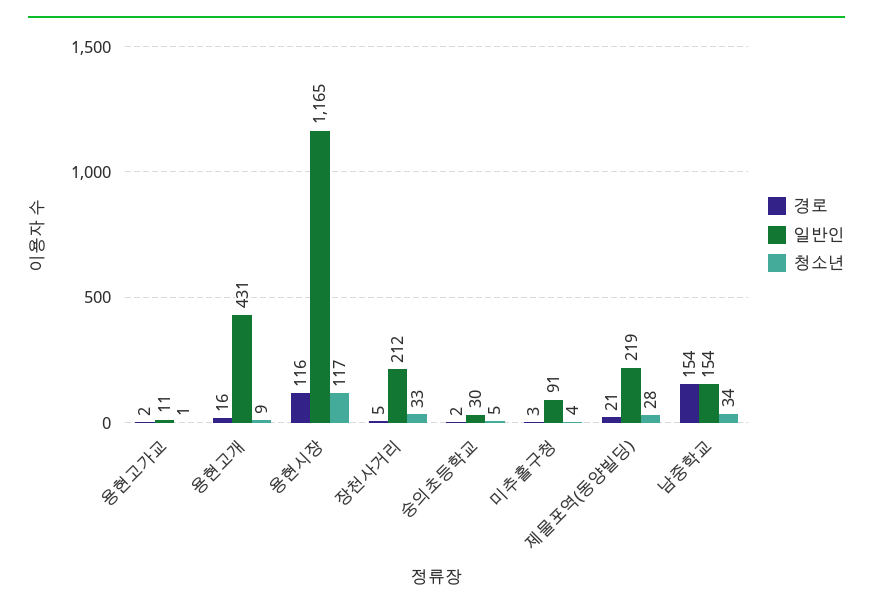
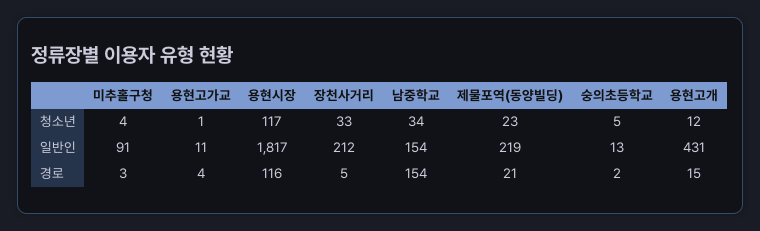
경로, 용현고가교: 2 -> 4
경로, 용현고개: 16 -> 15
청소년, 용현고개: 9 -> 12
일반인, 용현시장: 1165 -> 1817
일반인, 숭의초등학교: 30 -> 13
청소년, 제물포역(동양빌딩): 28 -> 23

